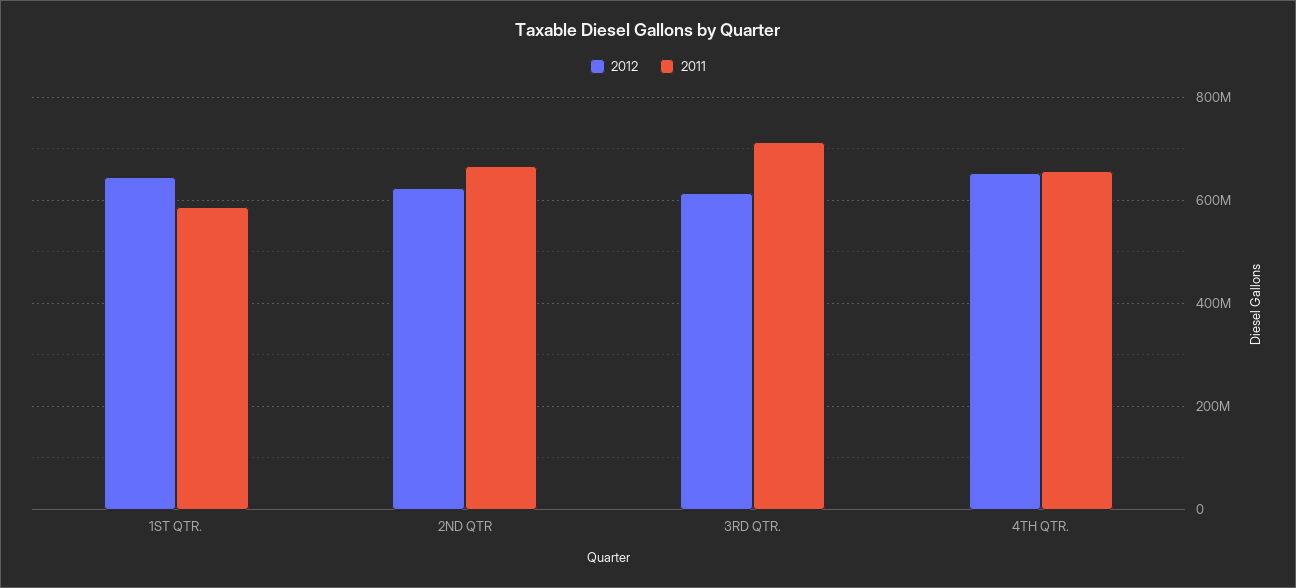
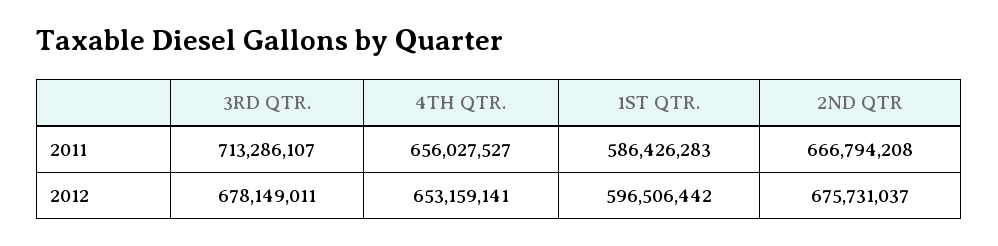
2012, 1ST QTR.: 640000000 -> 596506442
2012, 2ND QTR: 620000000 -> 675731037
2012, 3RD QTR.: 620000000 -> 678149011

